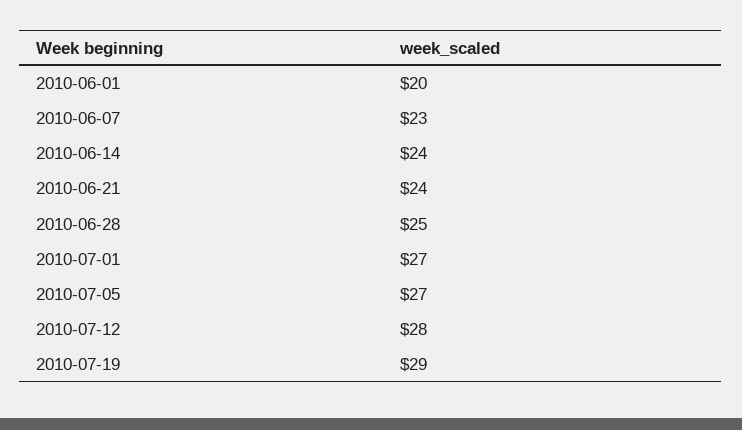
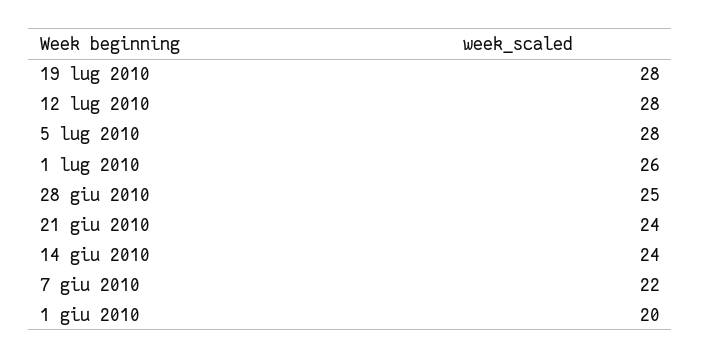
2010-06-07: 23 -> 22
2010-07-01: 27 -> 26
2010-07-05: 27 -> 28
2010-07-19: 29 -> 28

